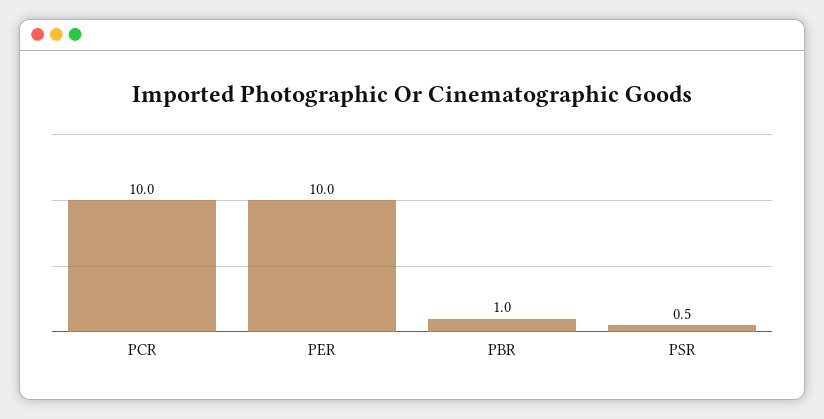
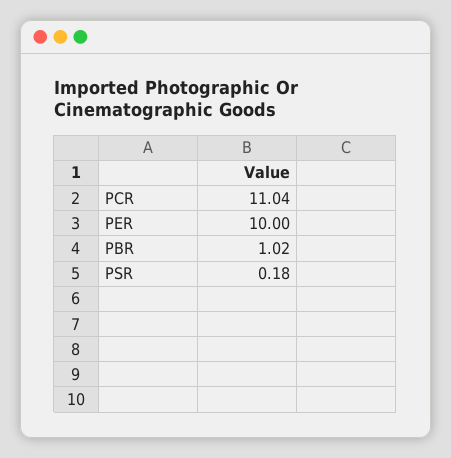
PCR: 10 -> 11.04
PSR: 0.5 -> 0.18

